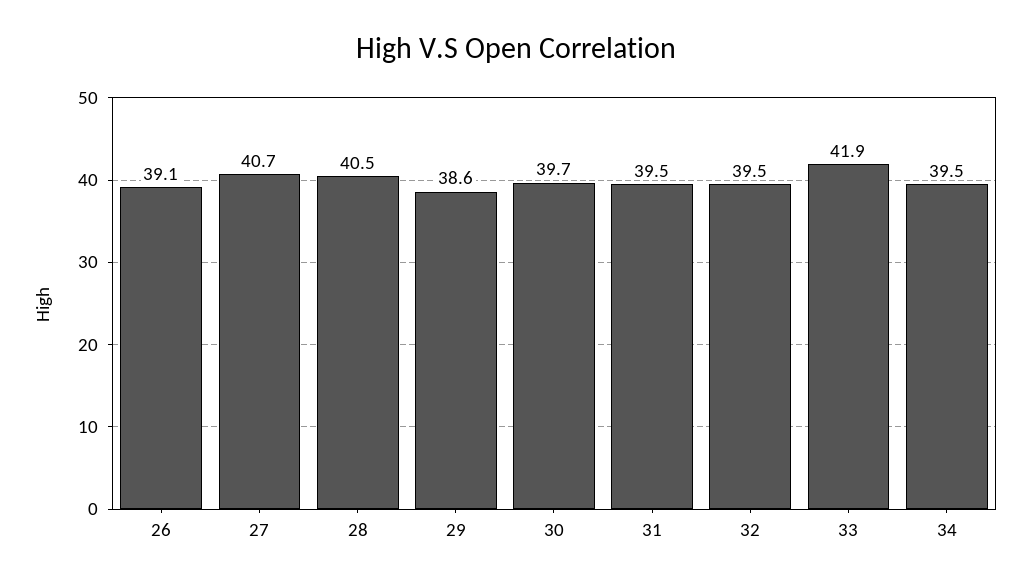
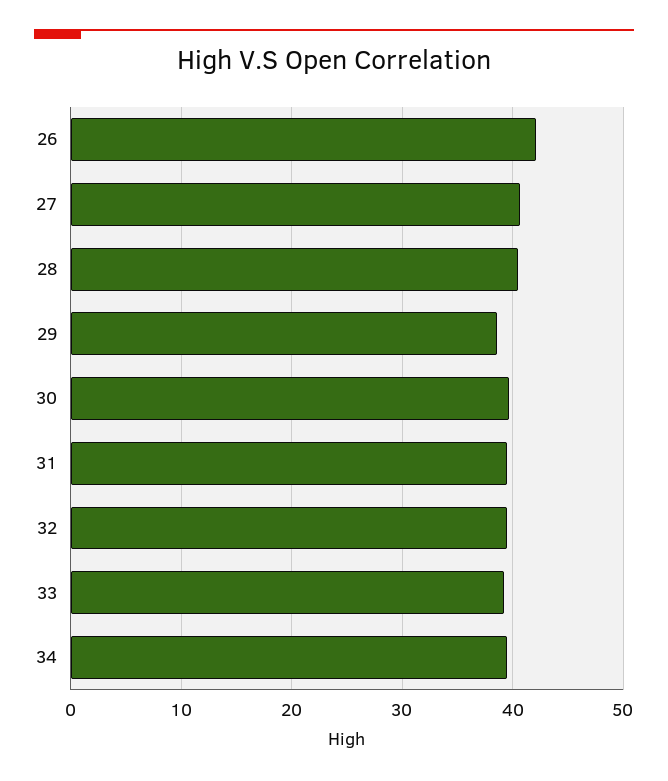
26: 39.1 -> 42
33: 41.9 -> 39

